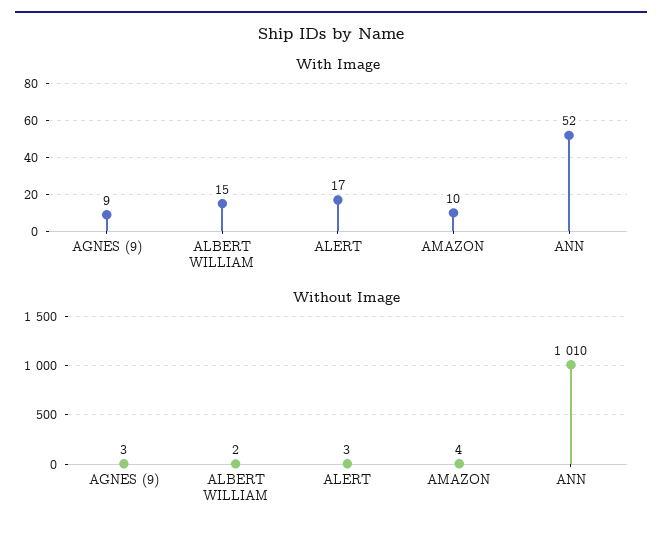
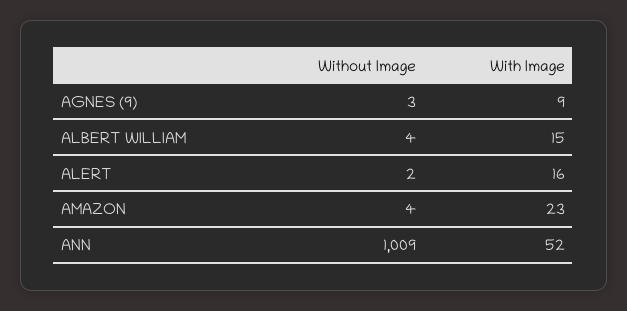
With Image, ALERT: 17 -> 16
With Image, AMAZON: 10 -> 23
Without Image, ALBERT WILLIAM: 2 -> 4
Without Image, ALERT: 3 -> 2
Without Image, ANN: 1010 -> 1009

